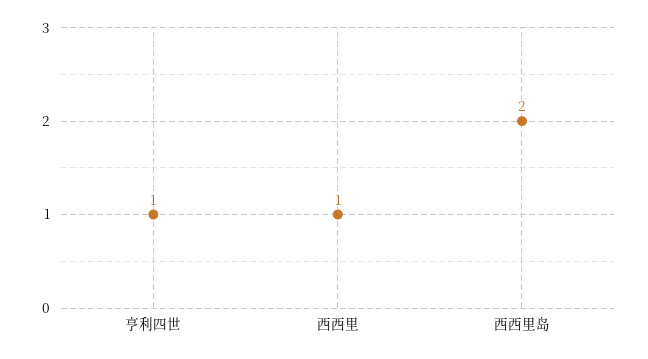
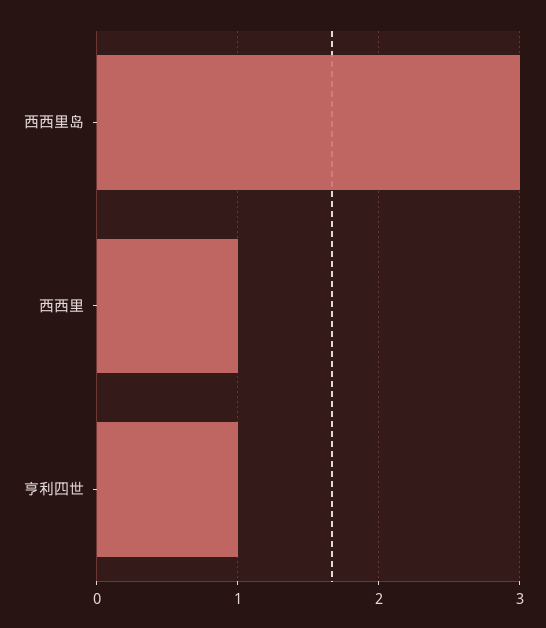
西西里岛: 2 -> 3

